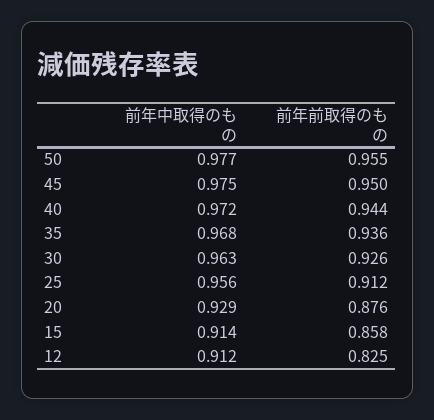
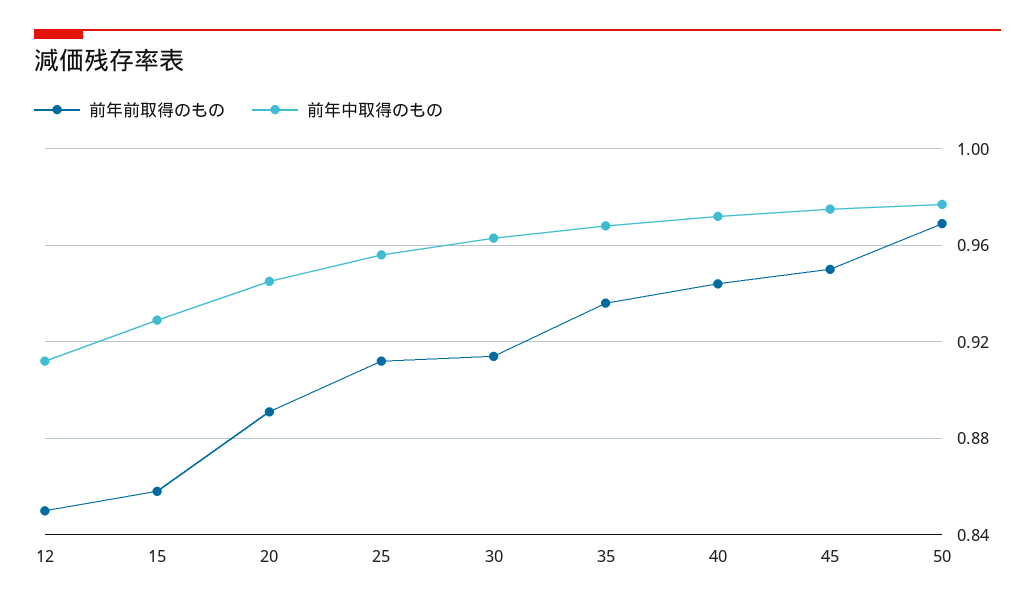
前年前取得のもの, 50: 0.955 -> 0.97
前年前取得のもの, 30: 0.926 -> 0.915
前年中取得のもの, 20: 0.929 -> 0.945
前年前取得のもの, 20: 0.876 -> 0.89
前年中取得のもの, 15: 0.914 -> 0.93
前年前取得のもの, 12: 0.825 -> 0.85

